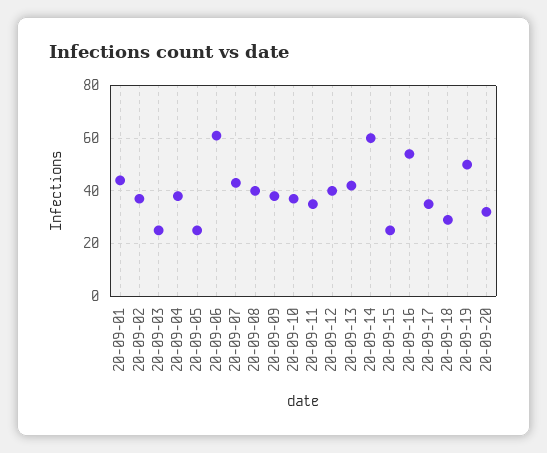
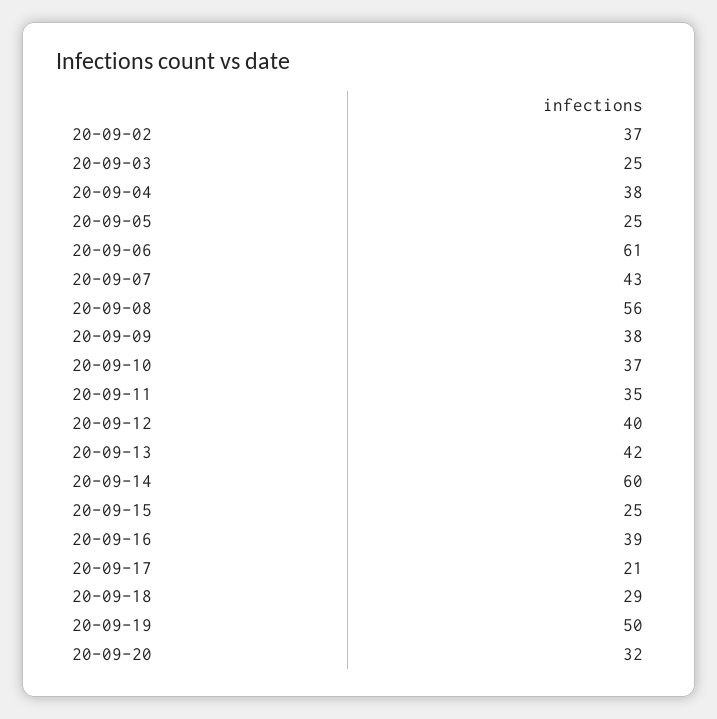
20-09-01: 45 -> none
20-09-08: 40 -> 56
20-09-16: 55 -> 39
20-09-17: 35 -> 21

